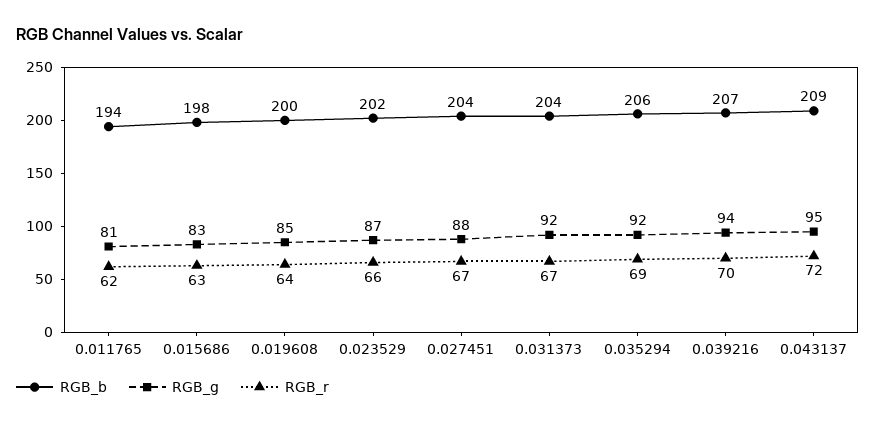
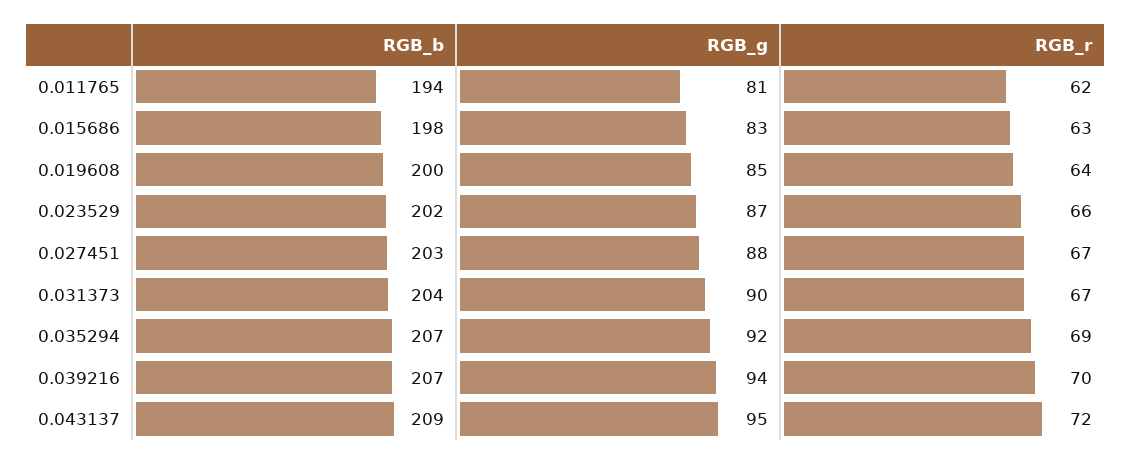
RGB_b, 0.027451: 204 -> 203
RGB_g, 0.031373: 92 -> 90
RGB_b, 0.035294: 206 -> 207

